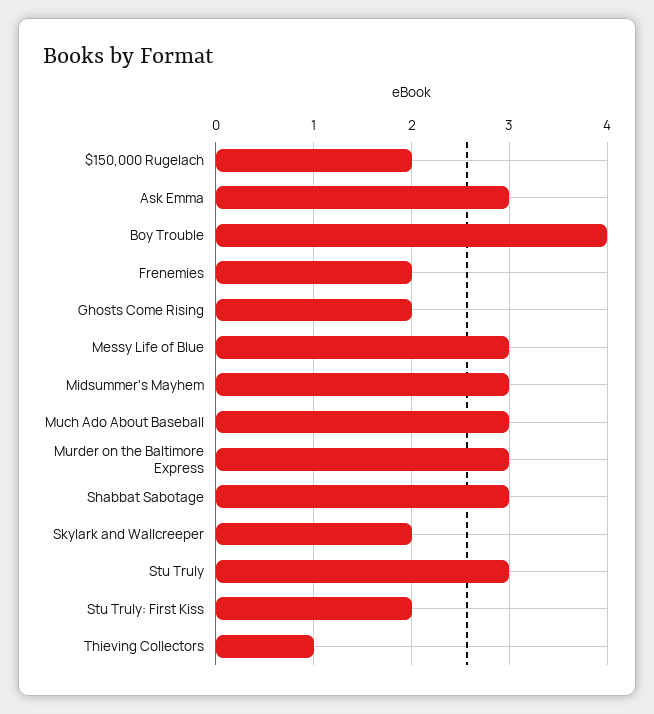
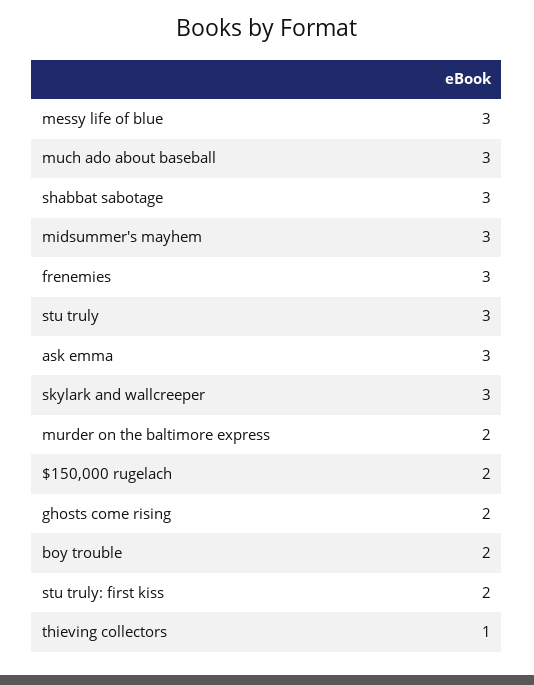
Boy Trouble: 4 -> 2
Frenemies: 2 -> 3
Murder on the Baltimore Express: 3 -> 2
Skylark and Wallcreeper: 2 -> 3

